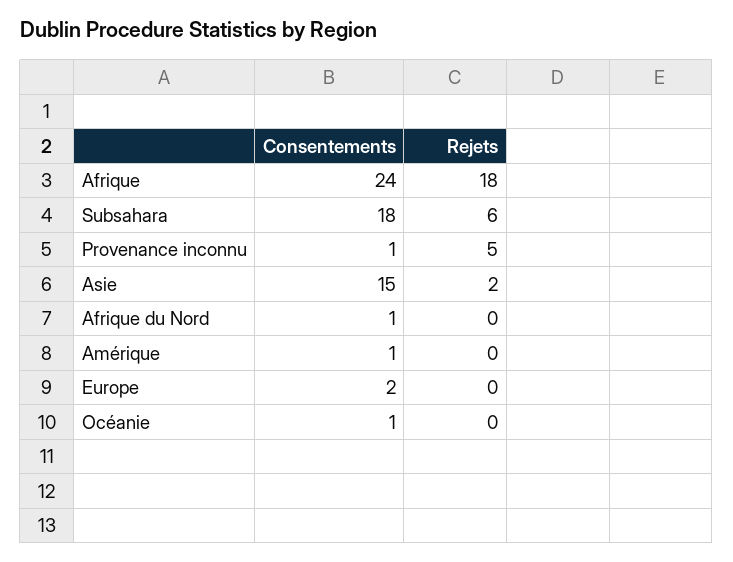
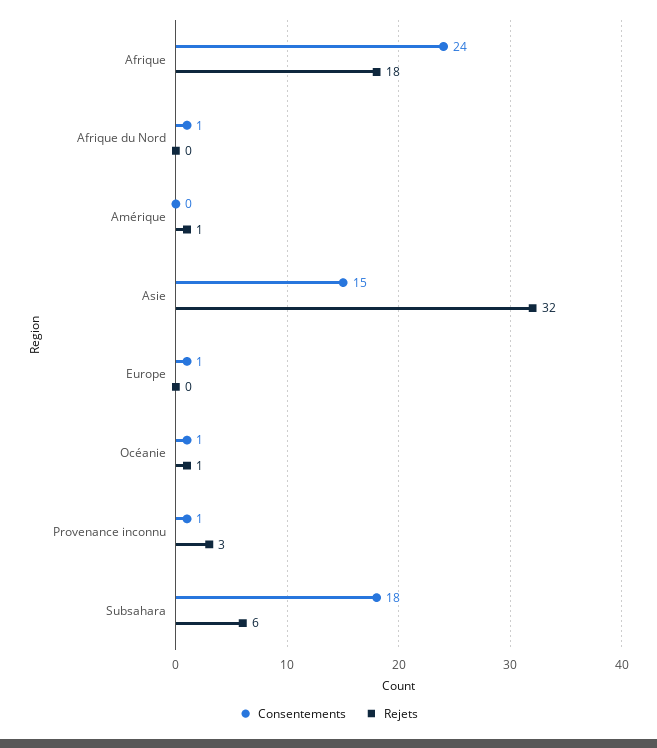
Rejets, Provenance inconnu: 5 -> 3
Rejets, Asie: 2 -> 32
Consentements, Amérique: 1 -> 0
Rejets, Amérique: 0 -> 1
Consentements, Europe: 2 -> 1
Rejets, Océanie: 0 -> 1

